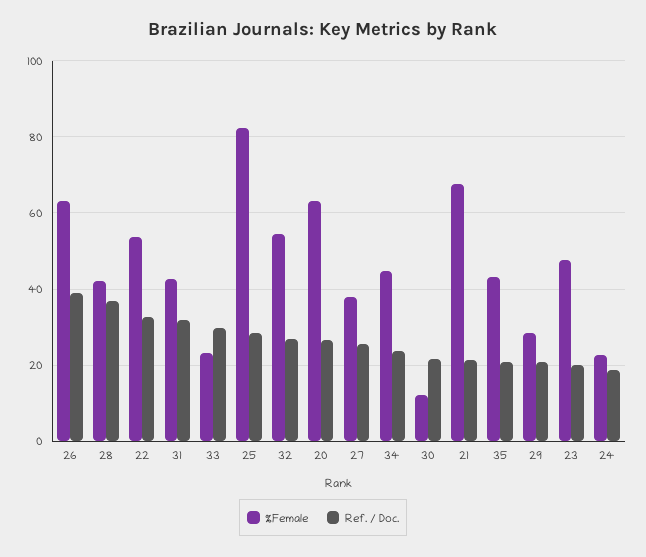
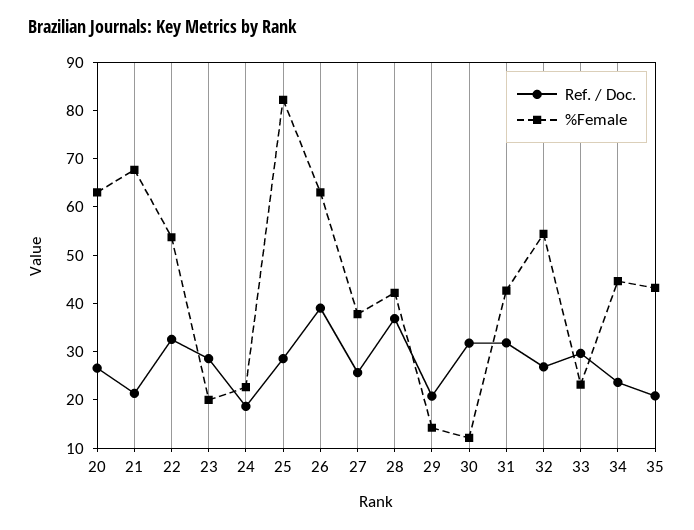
Ref. / Doc., 30: 22 -> 32
%Female, 29: 28 -> 14
%Female, 23: 48 -> 20
Ref. / Doc., 23: 20 -> 28

